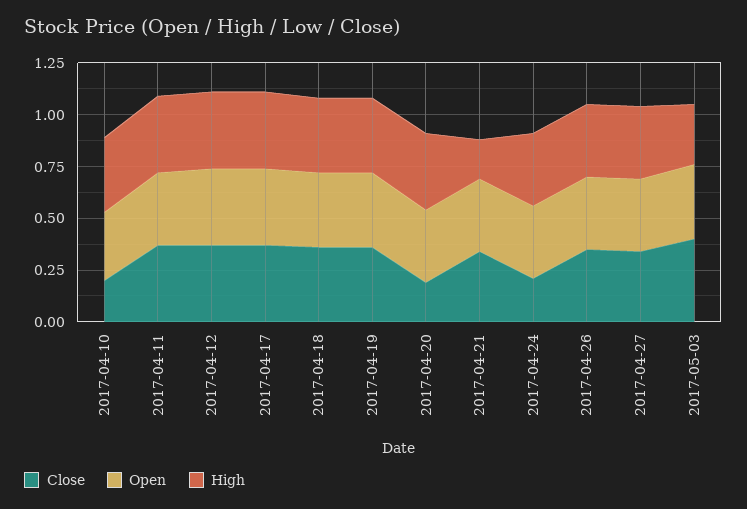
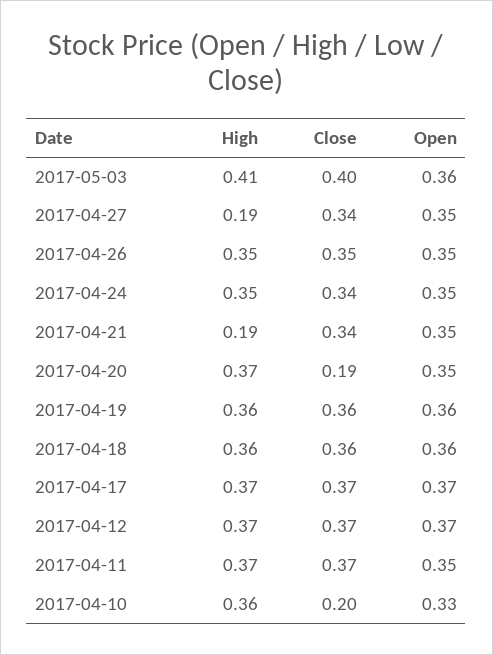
Close, 2017-04-24: 0.2 -> 0.34
High, 2017-04-27: 0.35 -> 0.19
High, 2017-05-03: 0.3 -> 0.41

